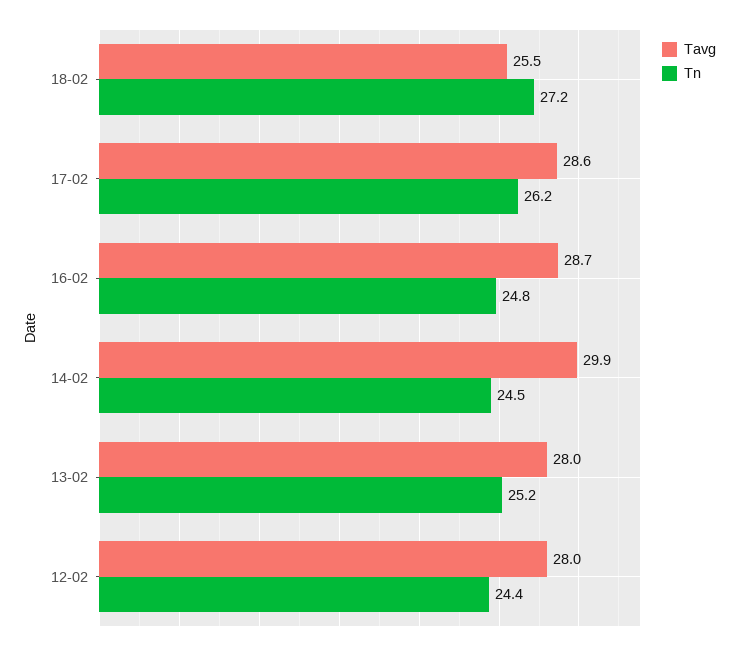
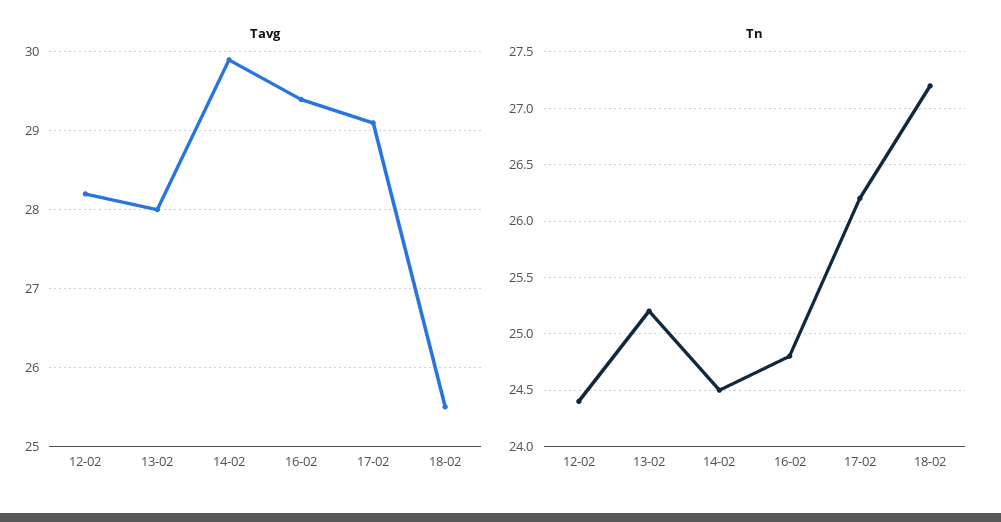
Tavg, 17-02: 28.6 -> 29.1
Tavg, 16-02: 28.7 -> 29.4
Tavg, 12-02: 28 -> 28.2

